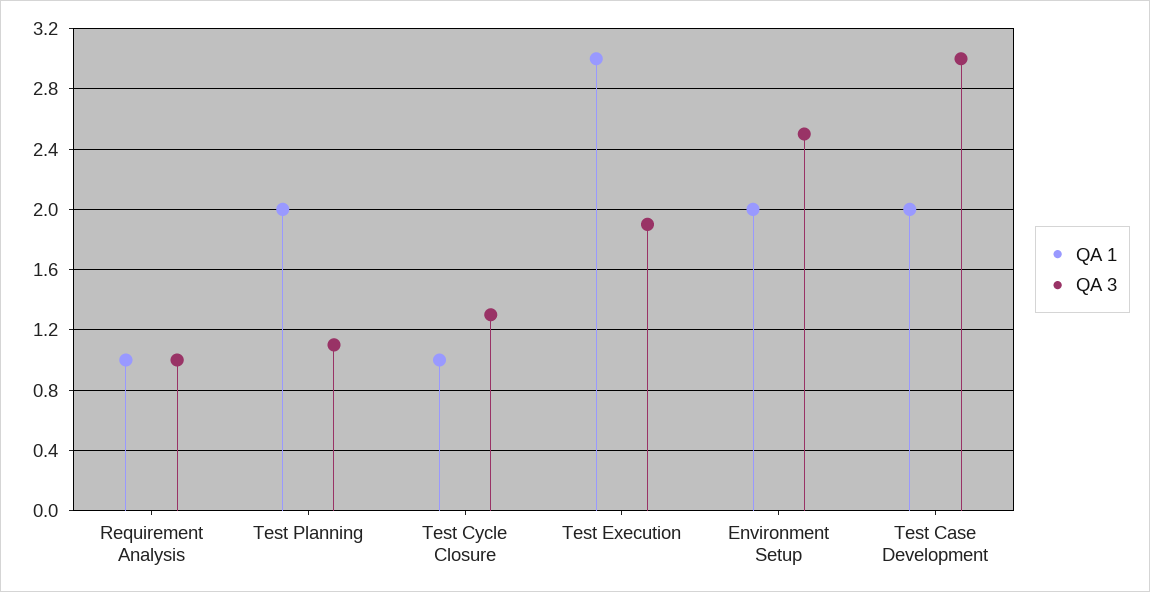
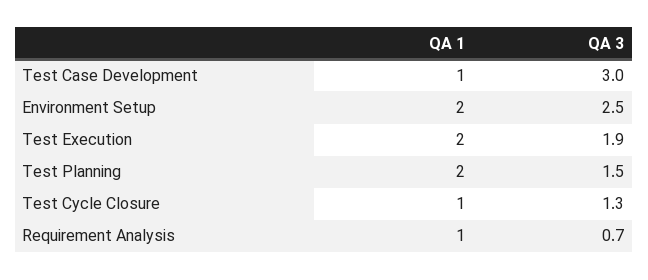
QA 3, Requirement Analysis: 1 -> 0.7
QA 3, Test Planning: 1.1 -> 1.5
QA 1, Test Execution: 3 -> 2
QA 1, Test Case Development: 2 -> 1

